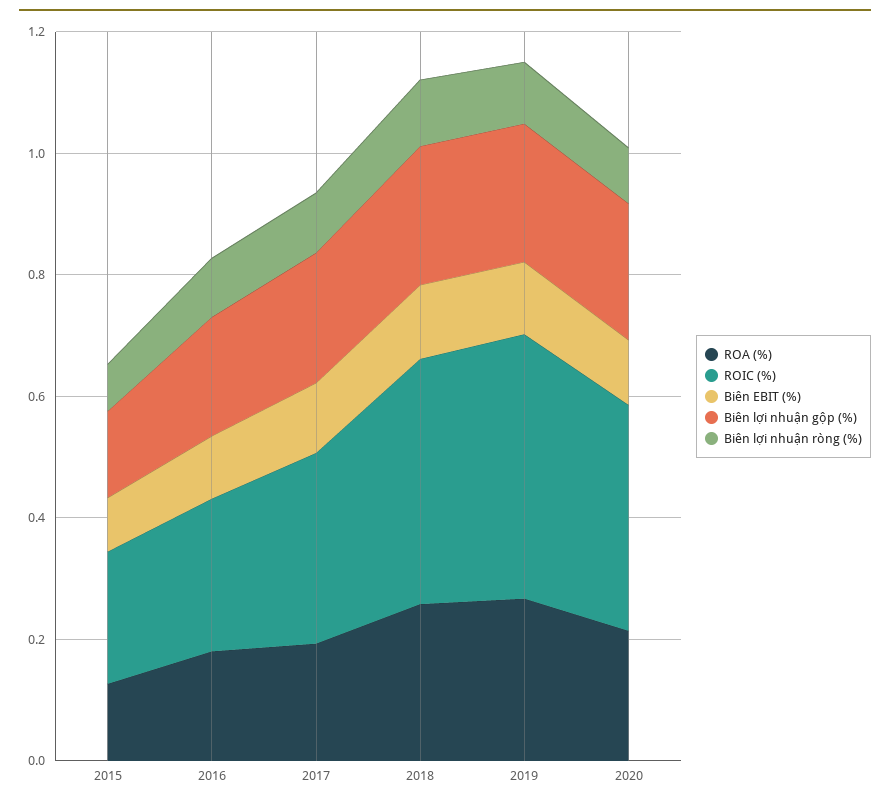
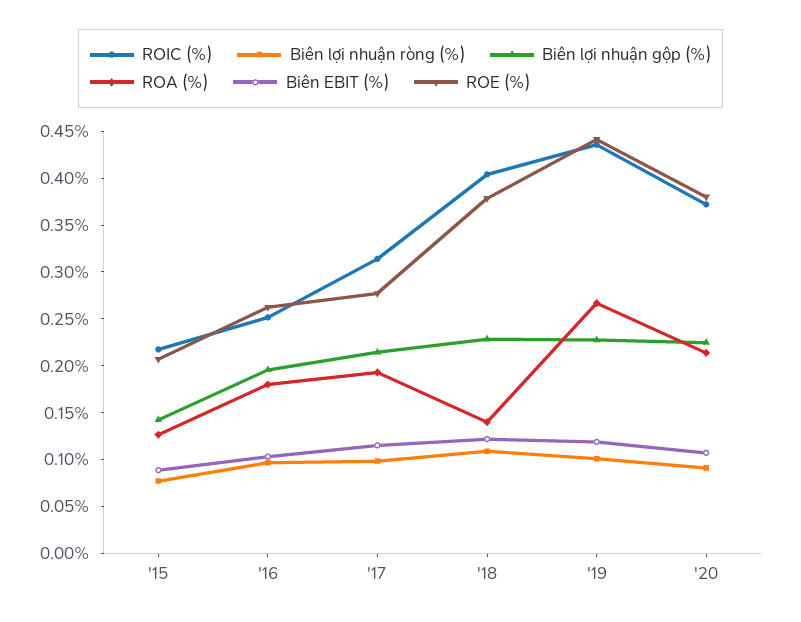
ROA (%), 2018: 0.25 -> 0.14
ROE (%), 2015: none -> 0.21
ROE (%), 2016: none -> 0.26
ROE (%), 2017: none -> 0.28
ROE (%), 2018: none -> 0.38
ROE (%), 2019: none -> 0.44
ROE (%), 2020: none -> 0.38

